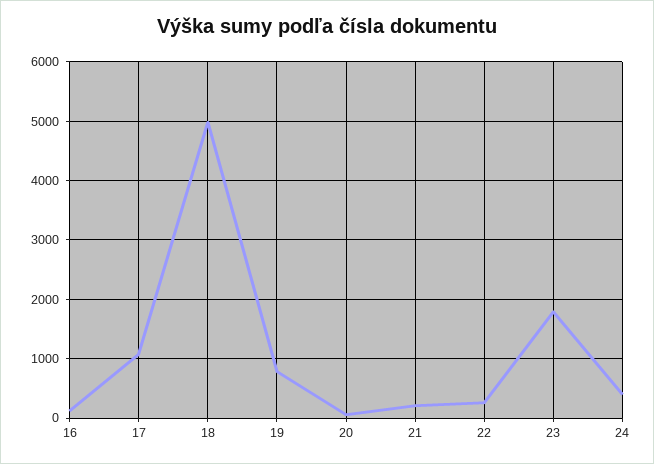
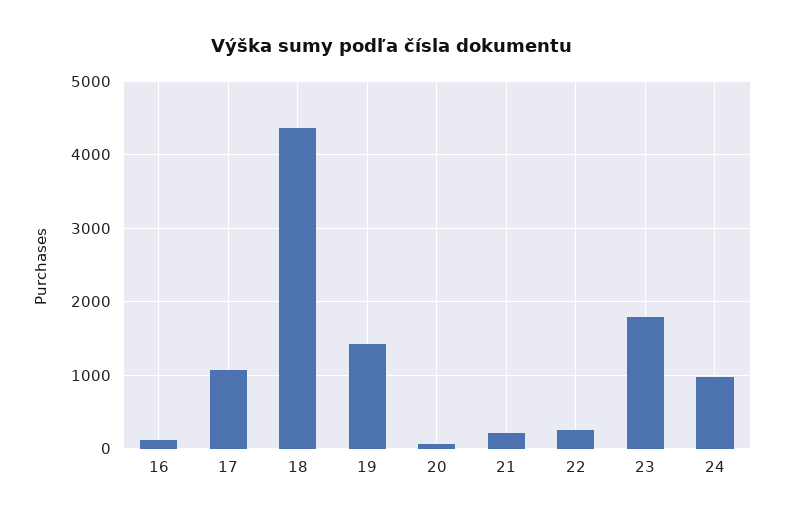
18: 5000 -> 4400
19: 800 -> 1400
24: 400 -> 1000

